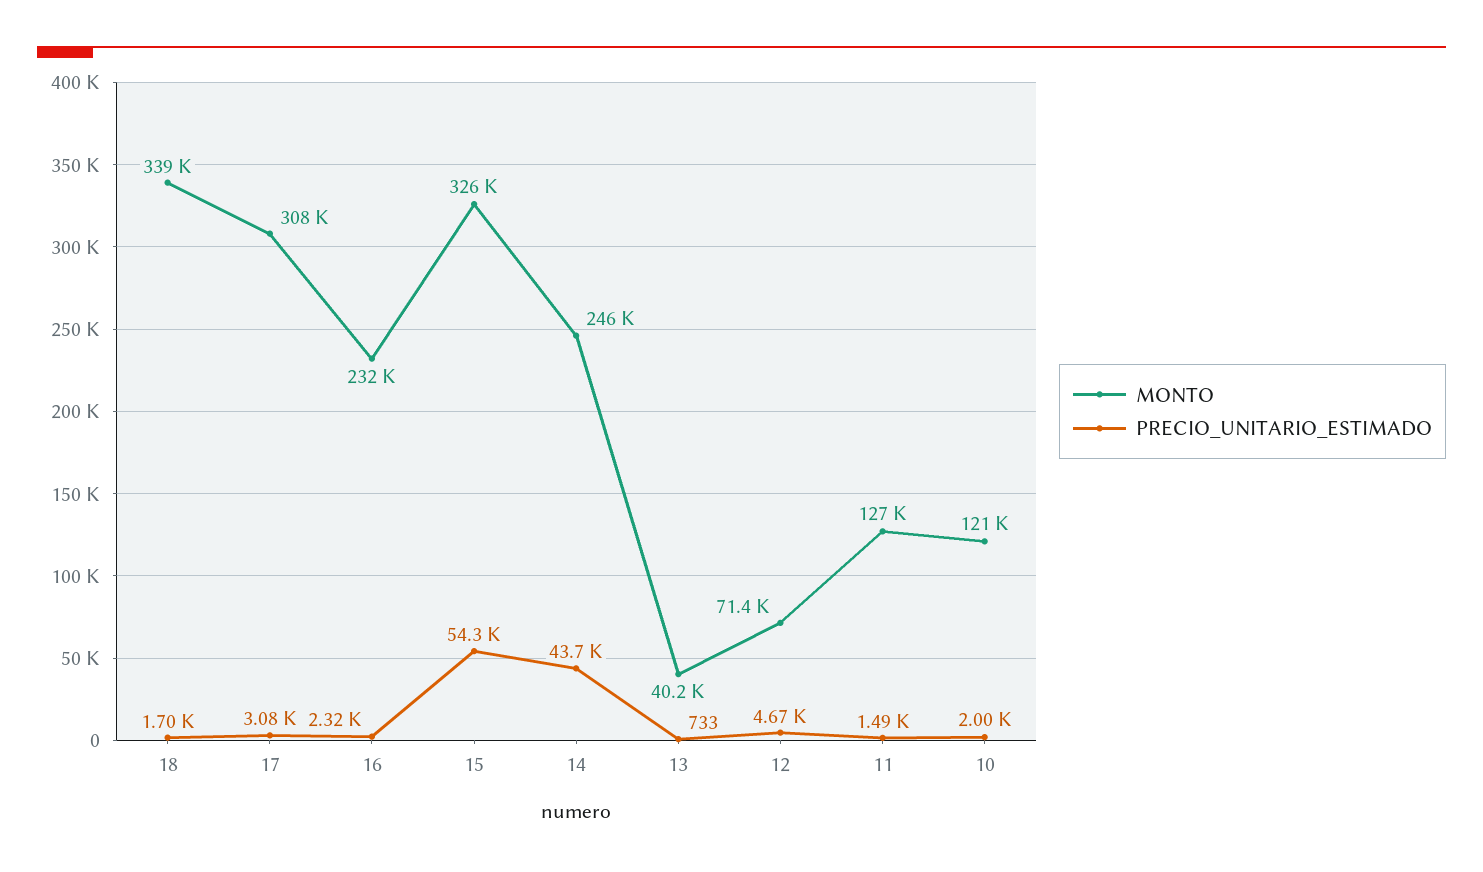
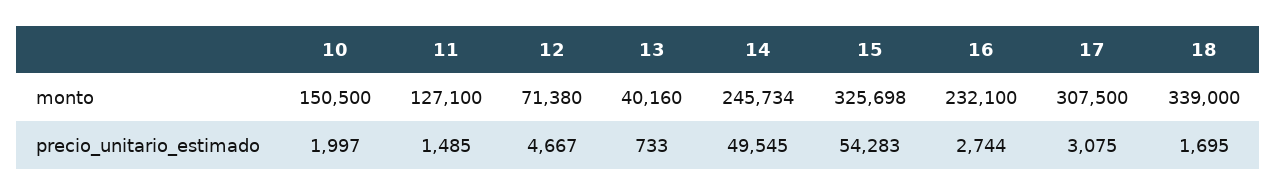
PRECIO_UNITARIO_ESTIMADO, 16: 2320 -> 2744
PRECIO_UNITARIO_ESTIMADO, 14: 43700 -> 49545
MONTO, 10: 121000 -> 150500

